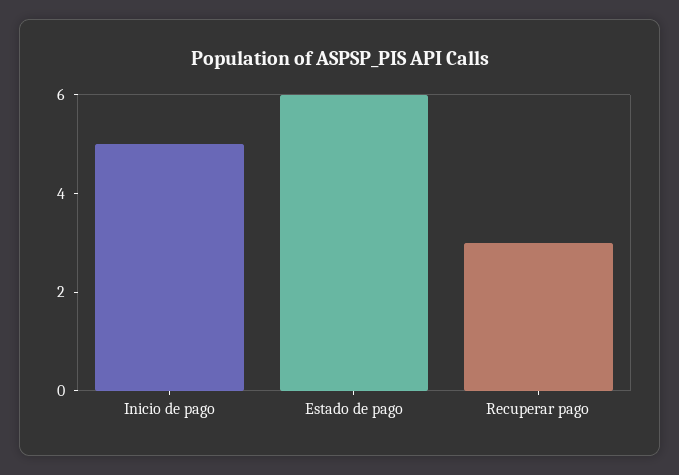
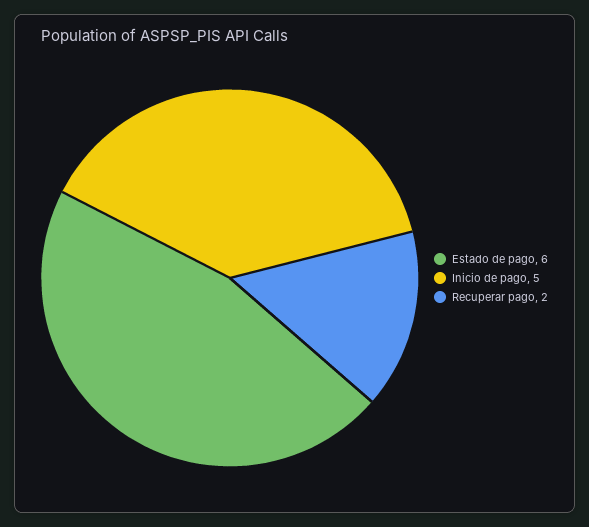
Recuperar pago: 3 -> 2

